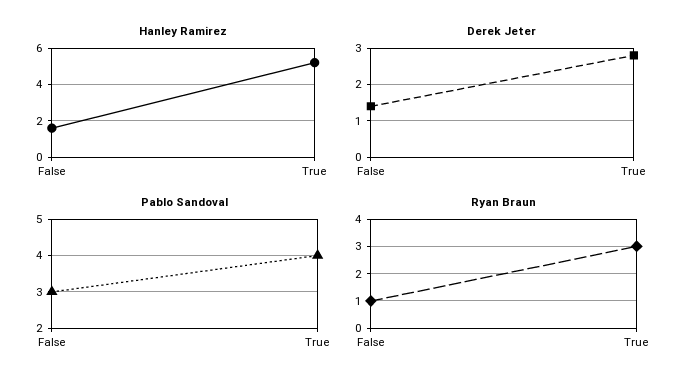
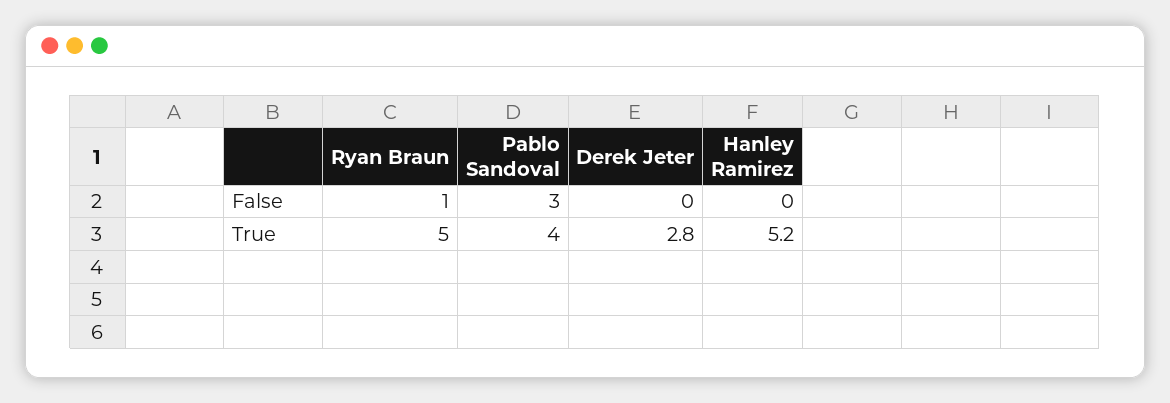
Hanley Ramirez, False: 1.5 -> 0
Derek Jeter, False: 1.5 -> 0
Ryan Braun, True: 3 -> 5

